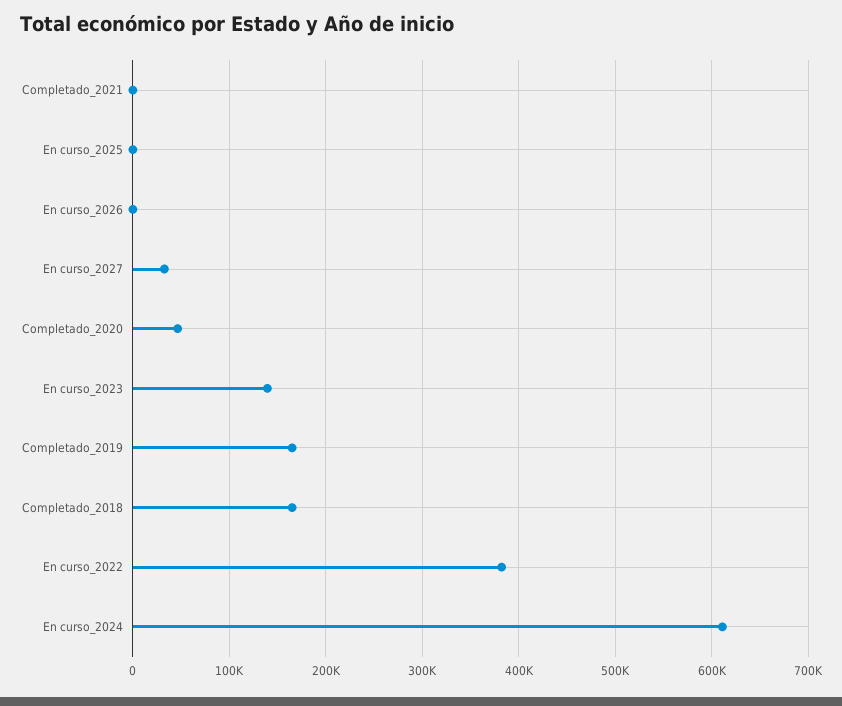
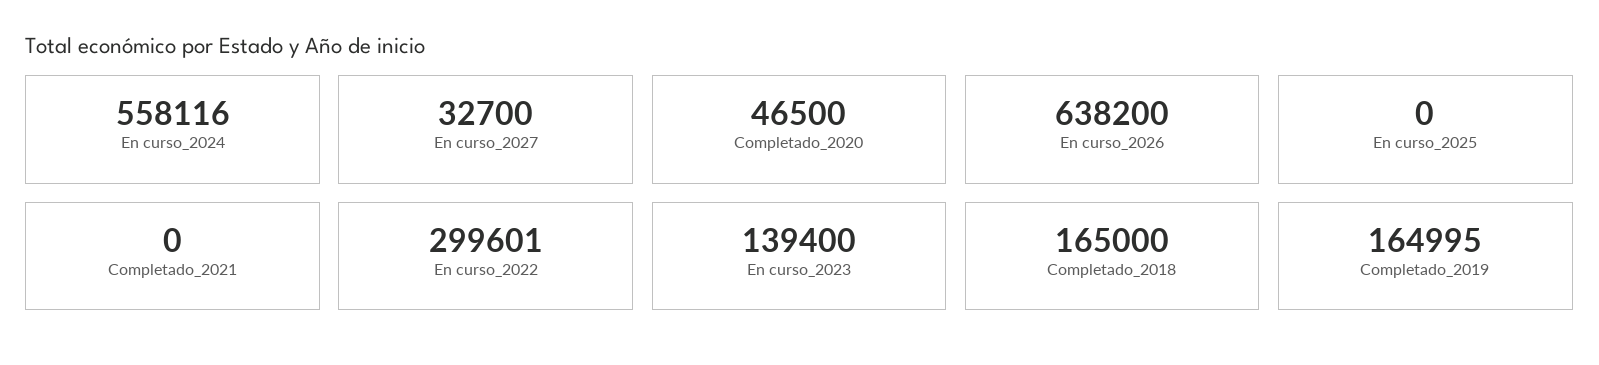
En curso_2026: 0 -> 638200
En curso_2022: 380000 -> 299601
En curso_2024: 610000 -> 558116

